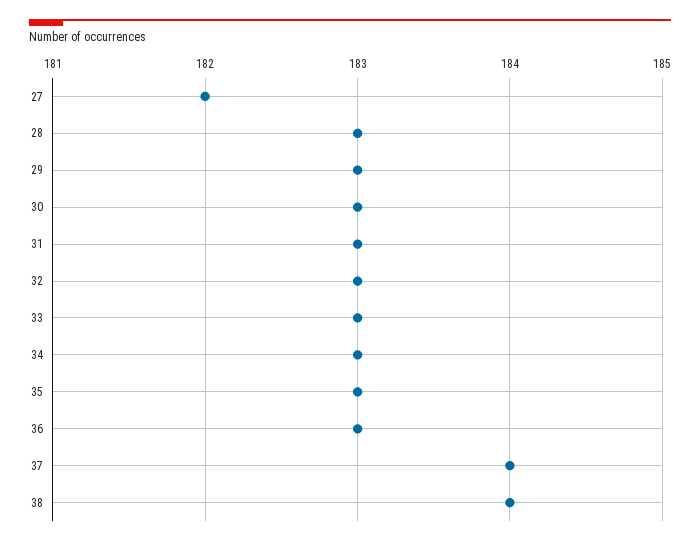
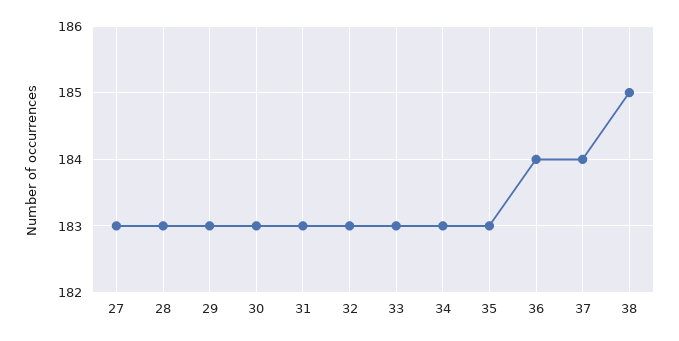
27: 182 -> 183
36: 183 -> 184
38: 184 -> 185

